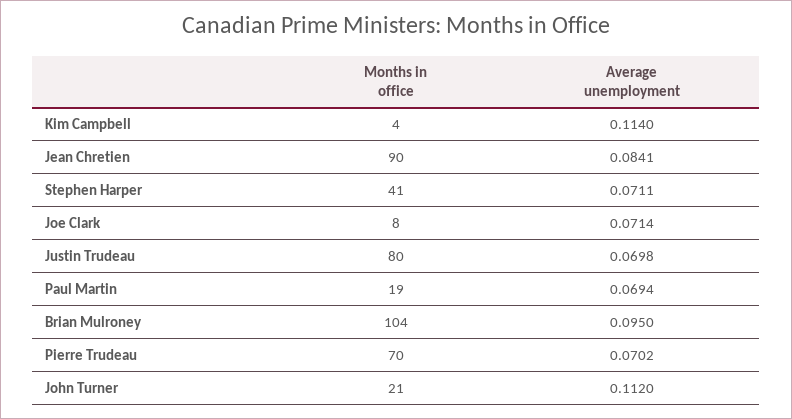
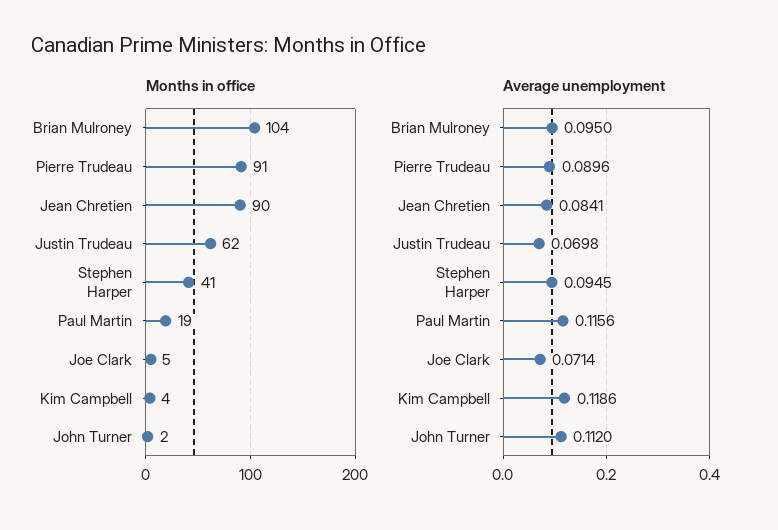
Average unemployment, Kim Campbell: 0.114 -> 0.1186
Average unemployment, Stephen Harper: 0.0711 -> 0.0945
Months in office, Joe Clark: 8 -> 5
Months in office, Justin Trudeau: 80 -> 62
Average unemployment, Paul Martin: 0.0694 -> 0.1156
Months in office, Pierre Trudeau: 70 -> 91
Average unemployment, Pierre Trudeau: 0.0702 -> 0.0896
Months in office, John Turner: 21 -> 2

